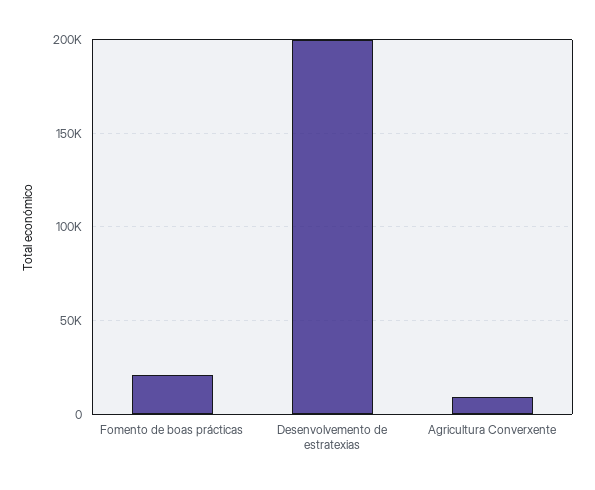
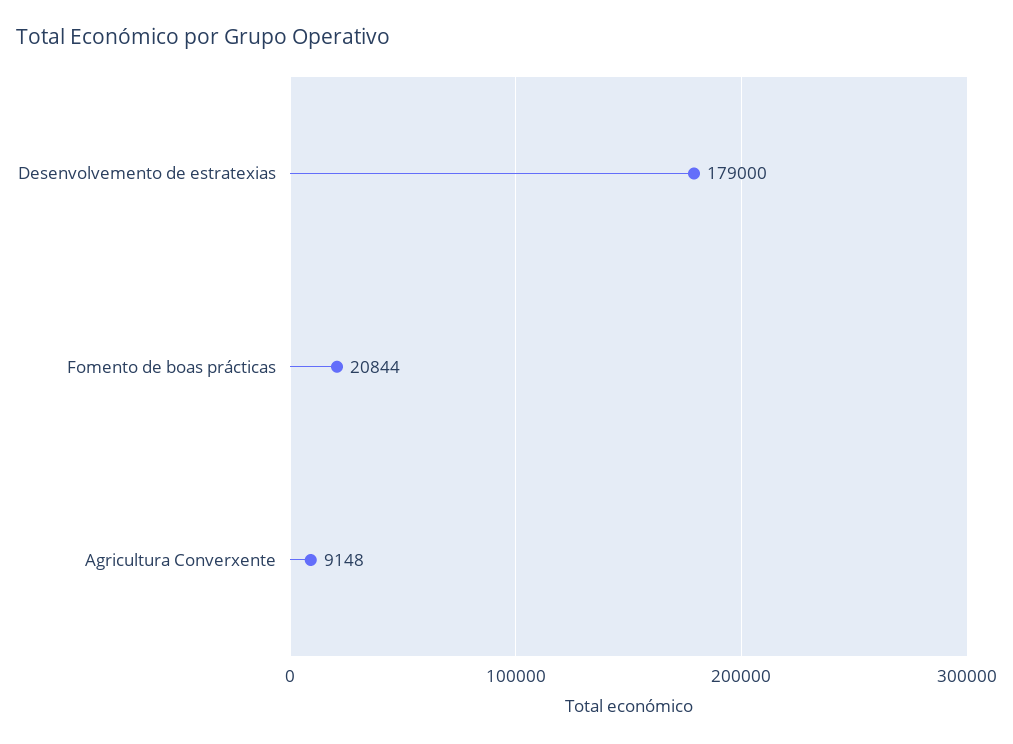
Desenvolvemento de estratexias: 200000 -> 179000

